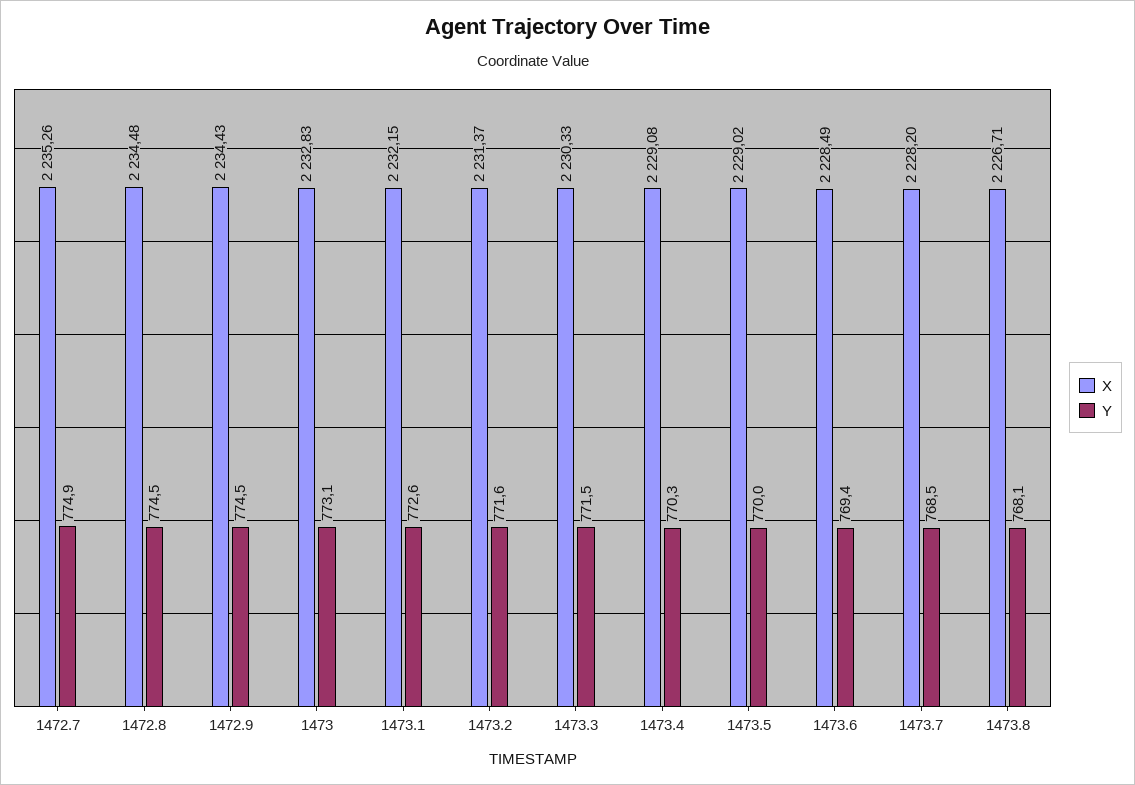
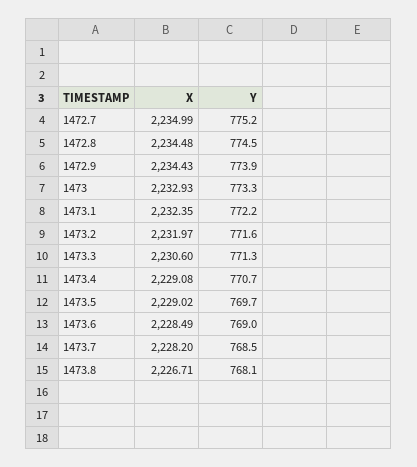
X, 1472.7: 2235.26 -> 2234.99
Y, 1472.7: 774.9 -> 775.2
Y, 1472.9: 774.5 -> 773.9
X, 1473: 2232.83 -> 2232.93
Y, 1473: 773.1 -> 773.3
X, 1473.1: 2232.15 -> 2232.35
Y, 1473.1: 772.6 -> 772.2
X, 1473.2: 2231.37 -> 2231.97
X, 1473.3: 2230.33 -> 2230.6
Y, 1473.3: 771.5 -> 771.3
Y, 1473.4: 770.3 -> 770.7
Y, 1473.5: 770 -> 769.7
Y, 1473.6: 769.4 -> 769

